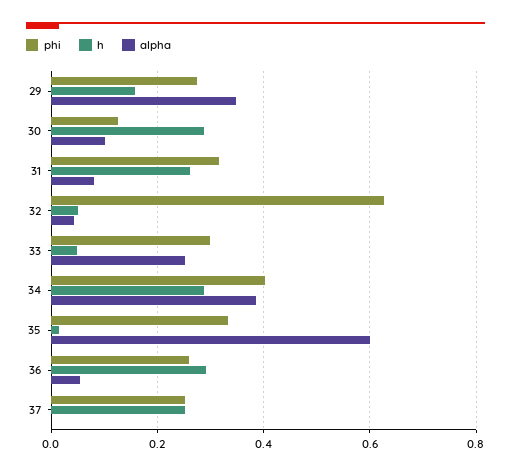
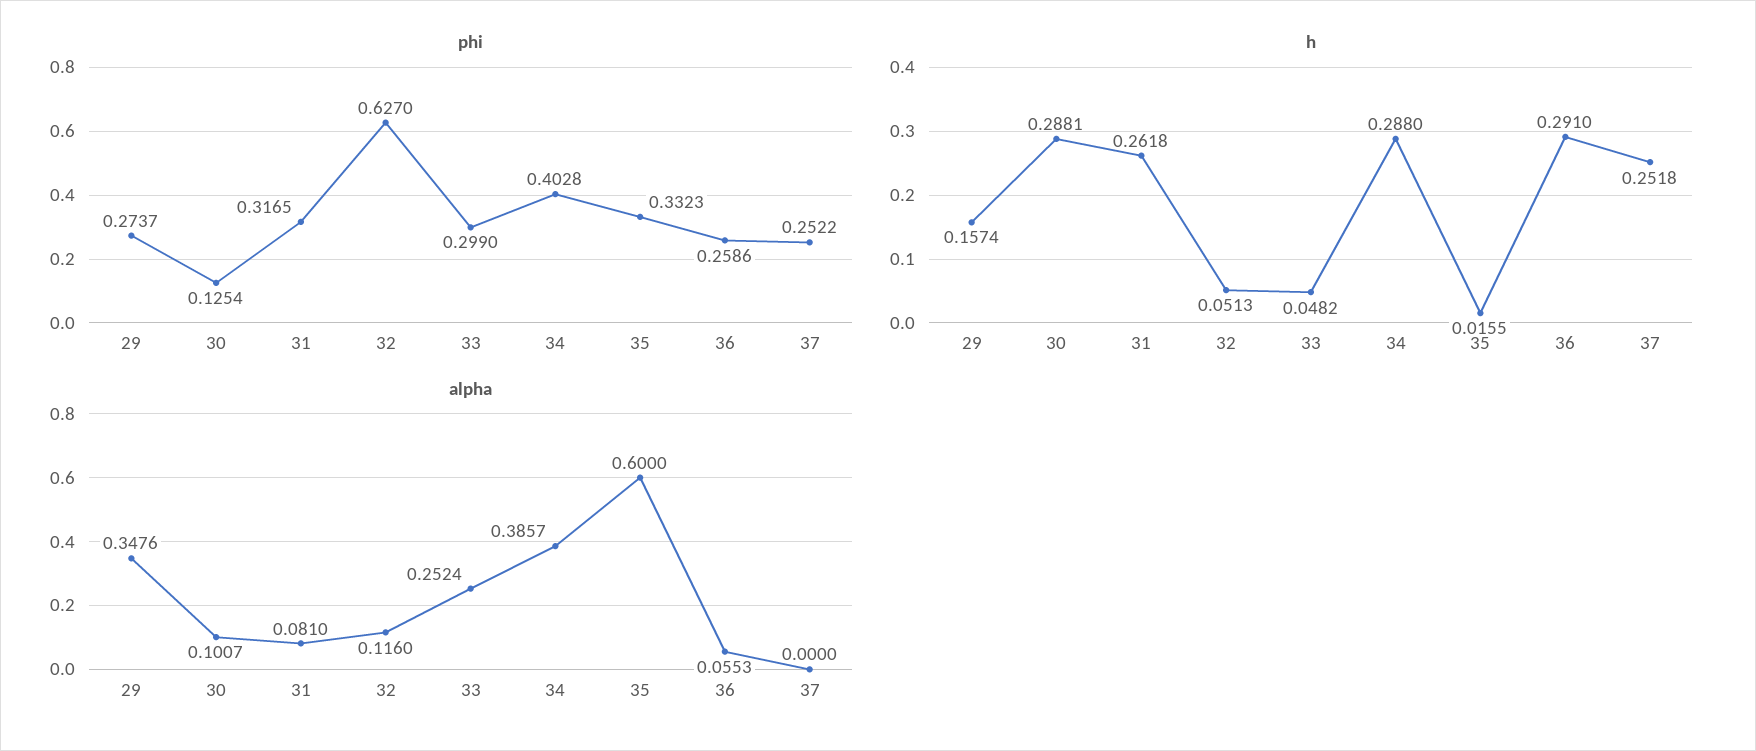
alpha, 32: 0.04 -> 0.116

